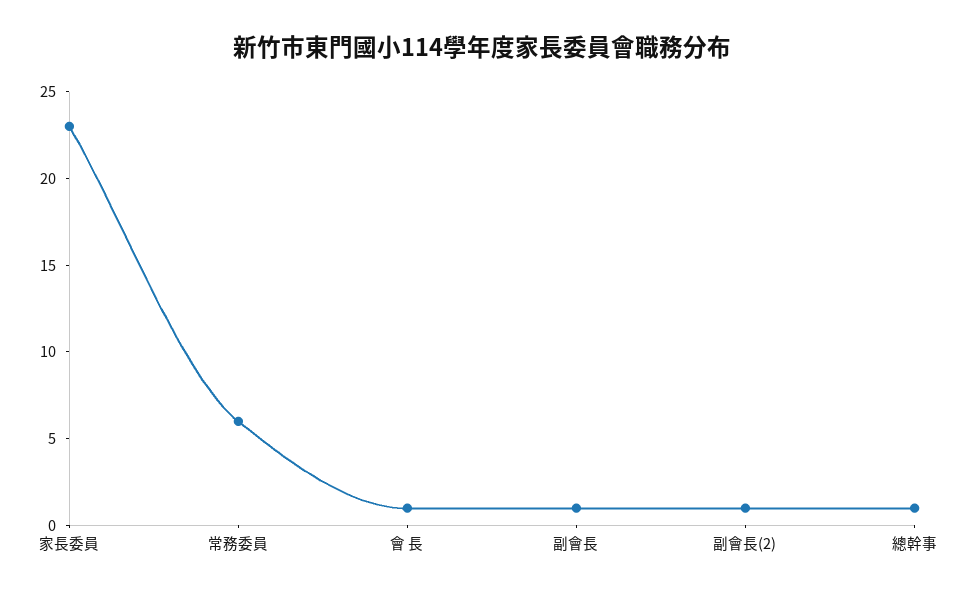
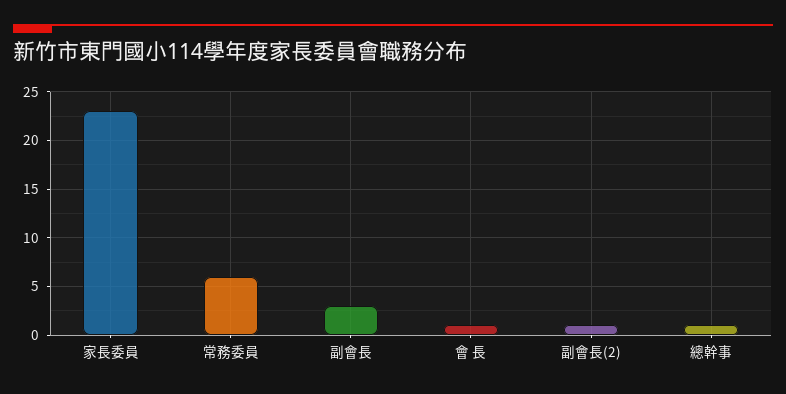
副會長: 1 -> 3

